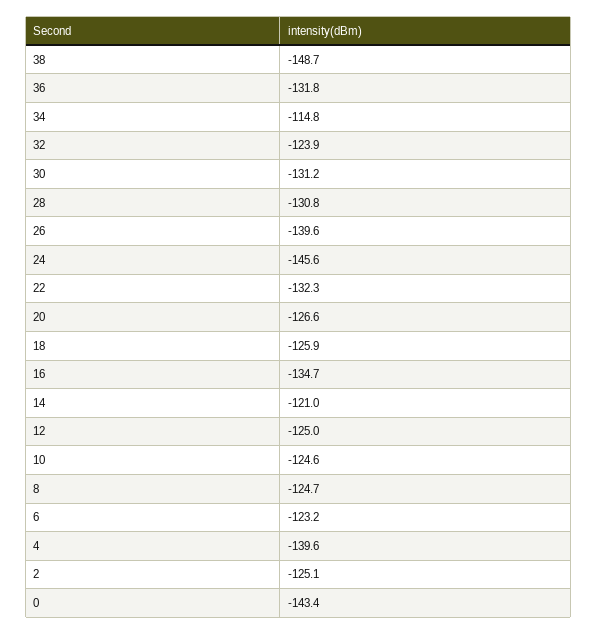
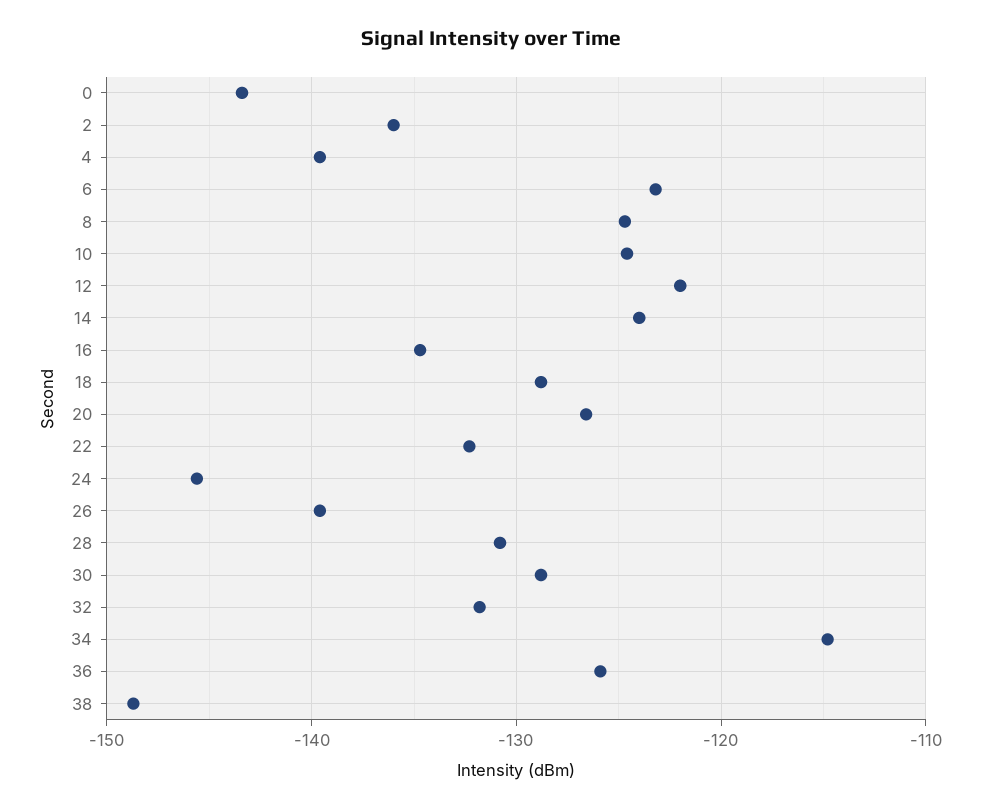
36: -131.8 -> -126
32: -123.9 -> -132
30: -131.2 -> -129
18: -125.9 -> -129
14: -121 -> -124
12: -125 -> -122
2: -125.1 -> -136

